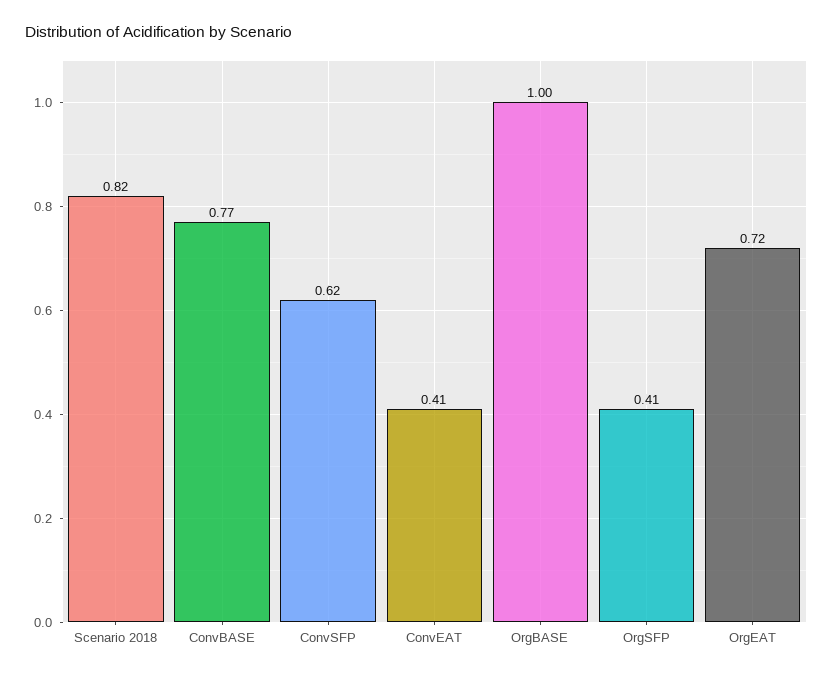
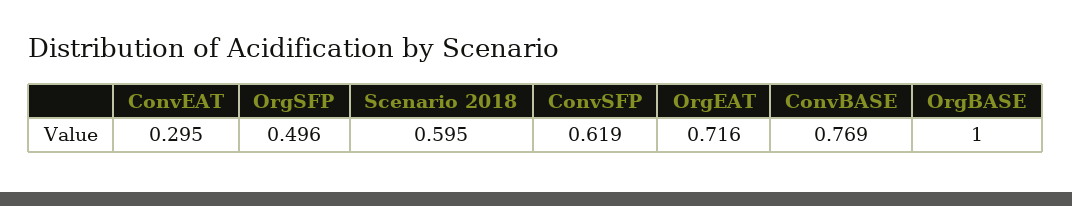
Scenario 2018: 0.82 -> 0.595
ConvEAT: 0.41 -> 0.295
OrgSFP: 0.41 -> 0.496

